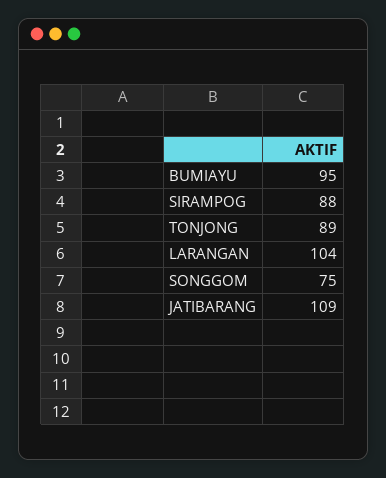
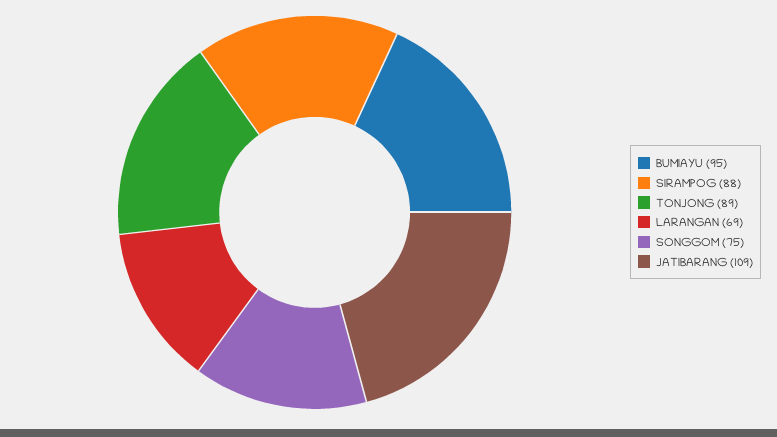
LARANGAN: 104 -> 69

